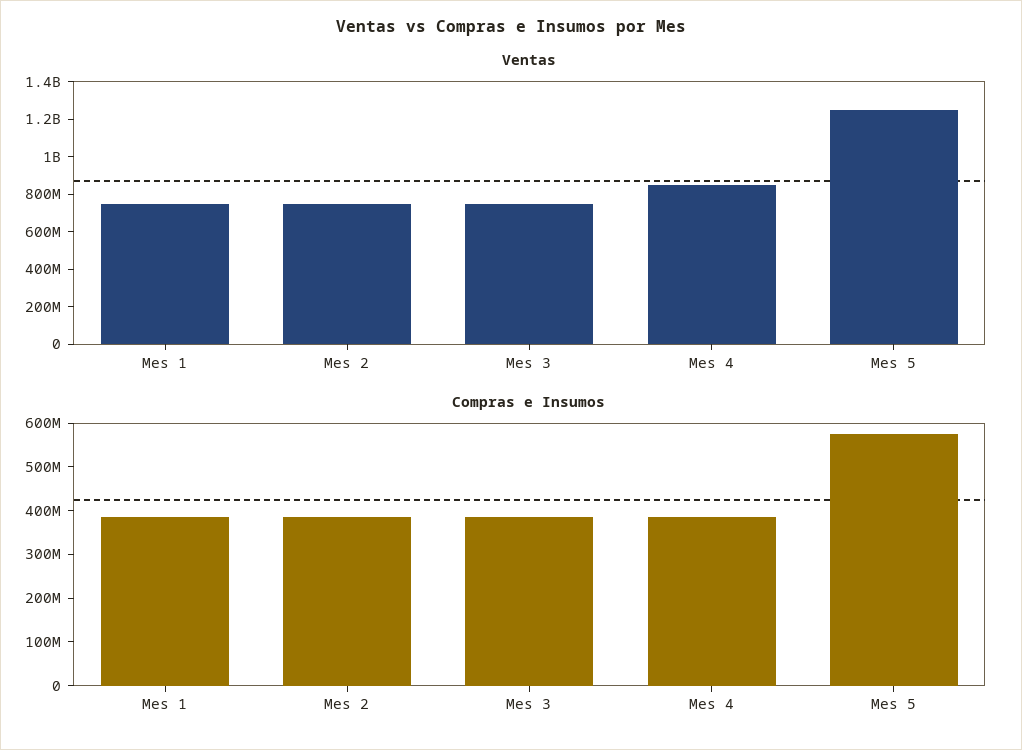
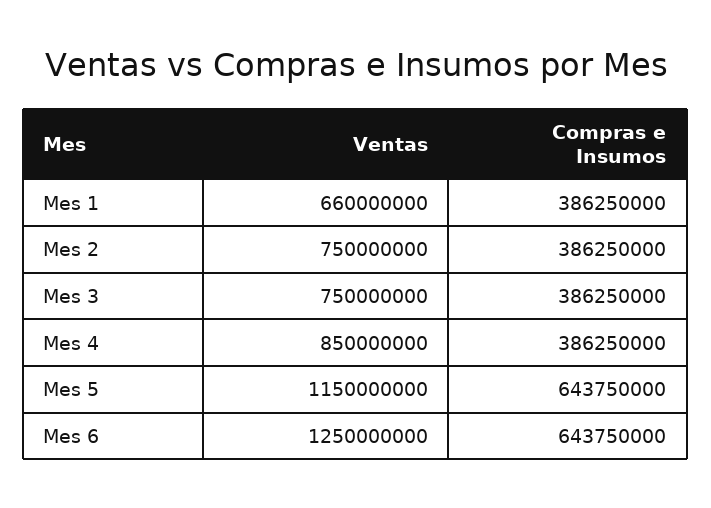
Ventas, Mes 1: 750000000 -> 660000000
Ventas, Mes 5: 1250000000 -> 1150000000
Compras e Insumos, Mes 5: 580000000 -> 643750000
Ventas, Mes 6: none -> 1250000000
Compras e Insumos, Mes 6: none -> 643750000

